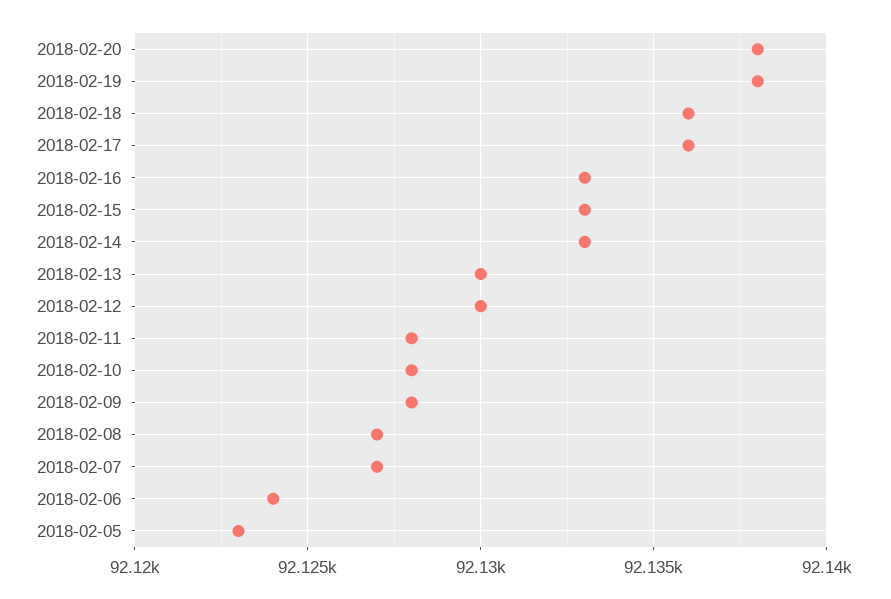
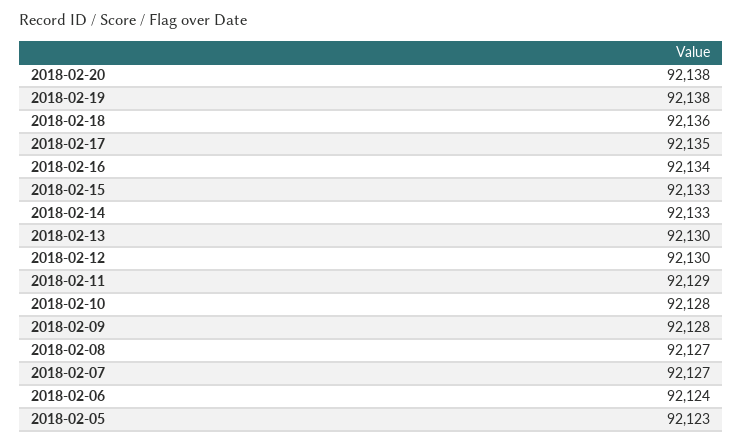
2018-02-17: 92136 -> 92135
2018-02-16: 92133 -> 92134
2018-02-11: 92128 -> 92129

